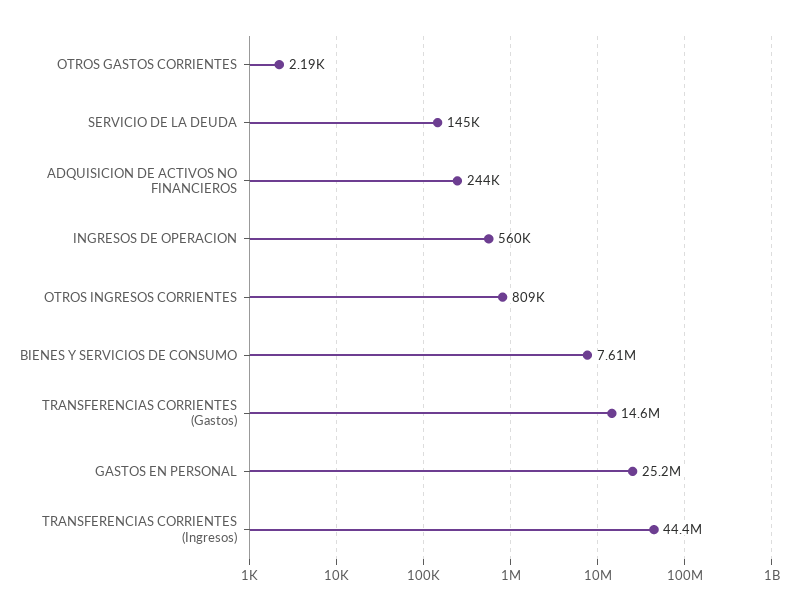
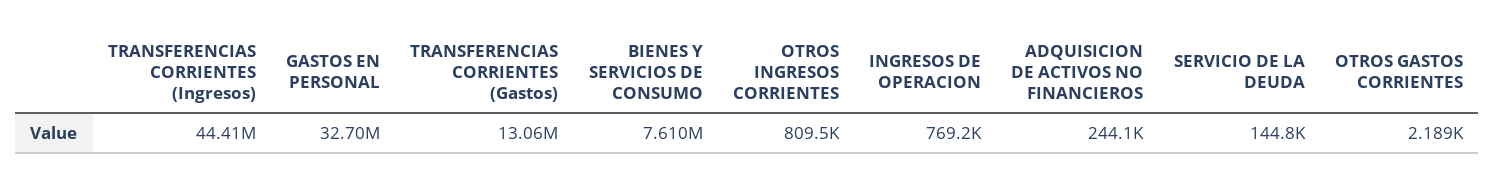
INGRESOS DE OPERACION: 560000 -> 769200
TRANSFERENCIAS CORRIENTES (Gastos): 14600000 -> 13060000
GASTOS EN PERSONAL: 25200000 -> 32700000

